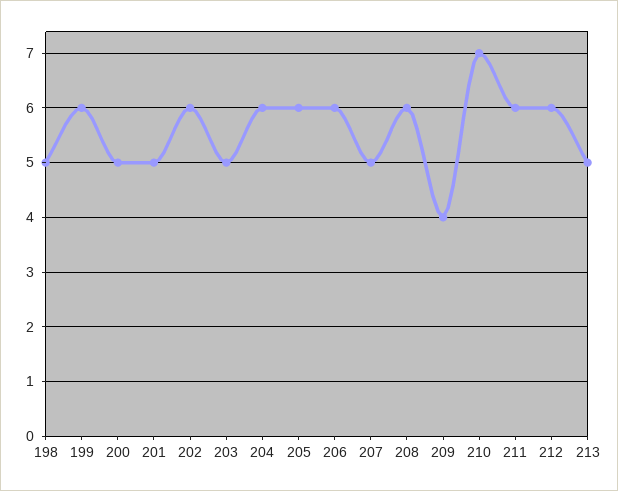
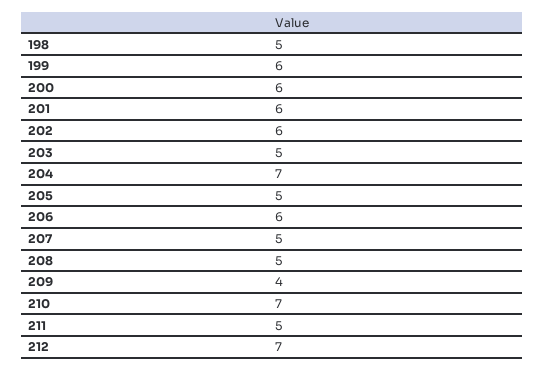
200: 5 -> 6
201: 5 -> 6
204: 6 -> 7
205: 6 -> 5
208: 6 -> 5
211: 6 -> 5
212: 6 -> 7
213: 5 -> none

